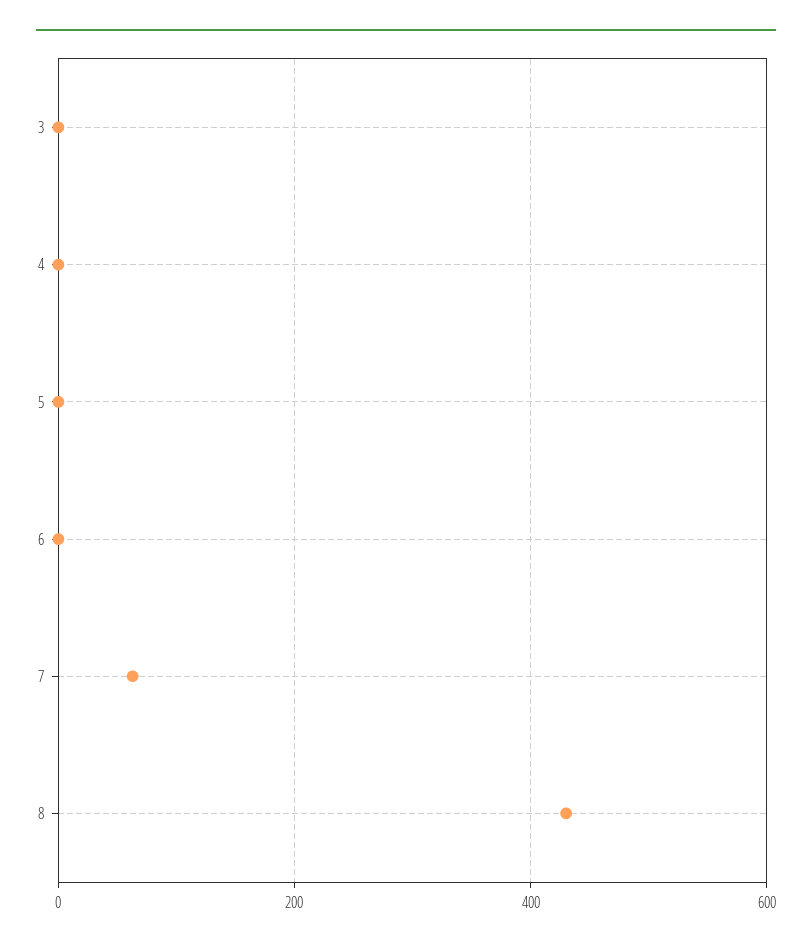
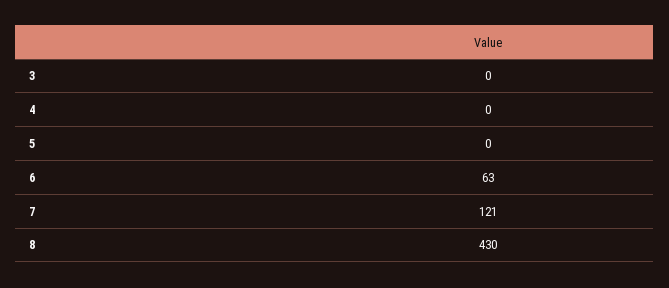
6: 0 -> 63
7: 60 -> 121

